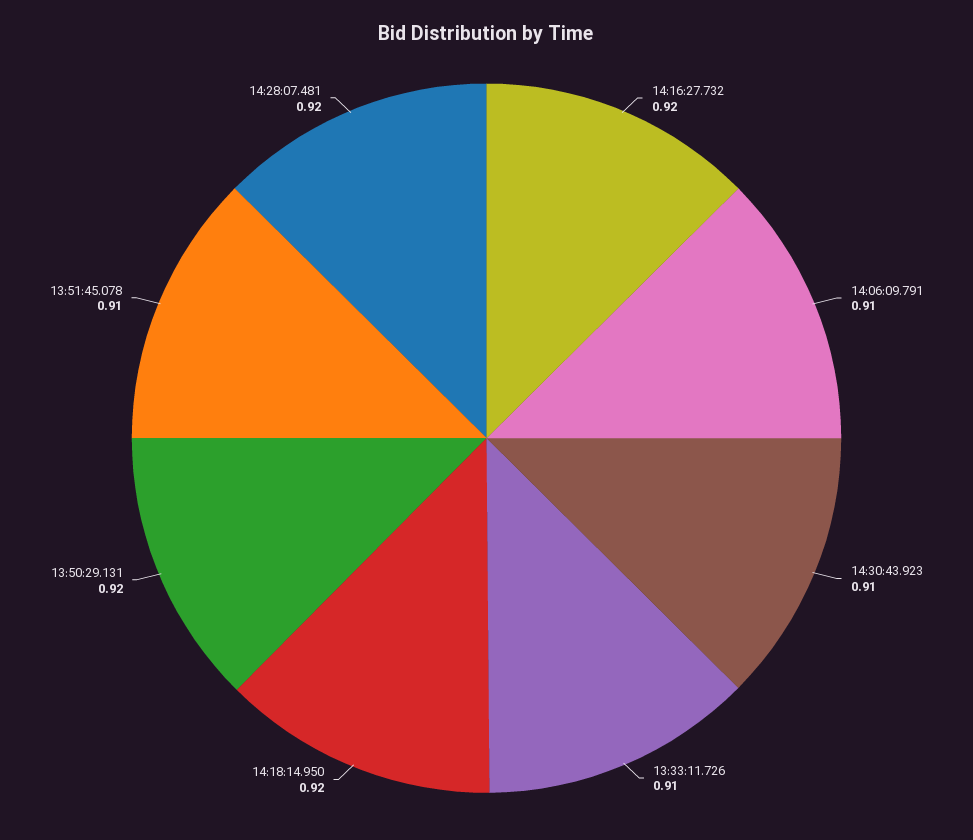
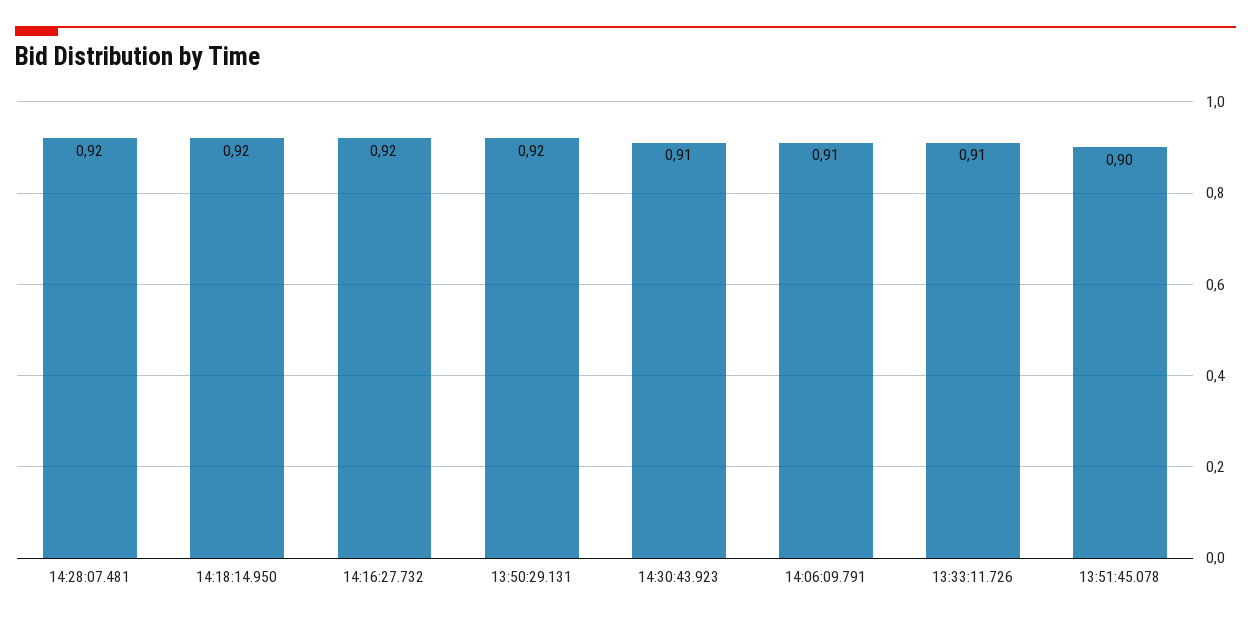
13:51:45.078: 0.91 -> 0.9

